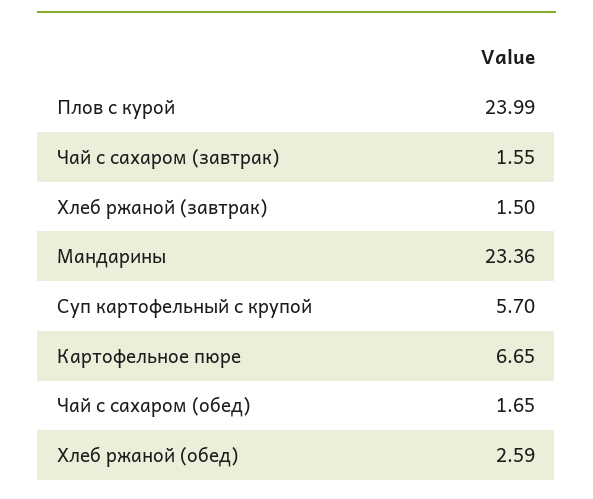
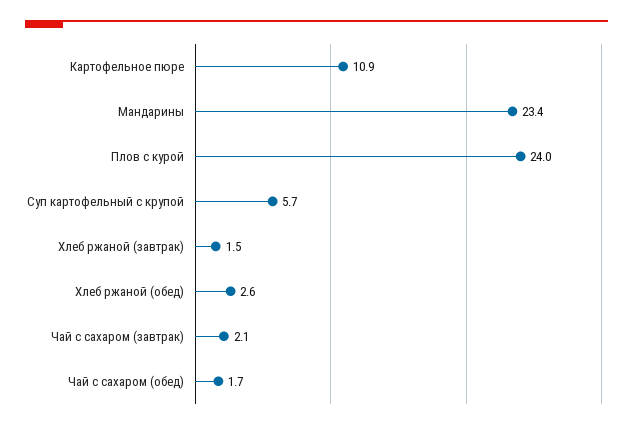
Чай с сахаром (завтрак): 1.55 -> 2.1
Картофельное пюре: 6.65 -> 10.9

